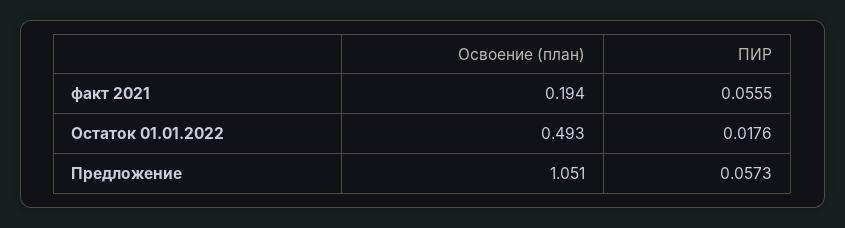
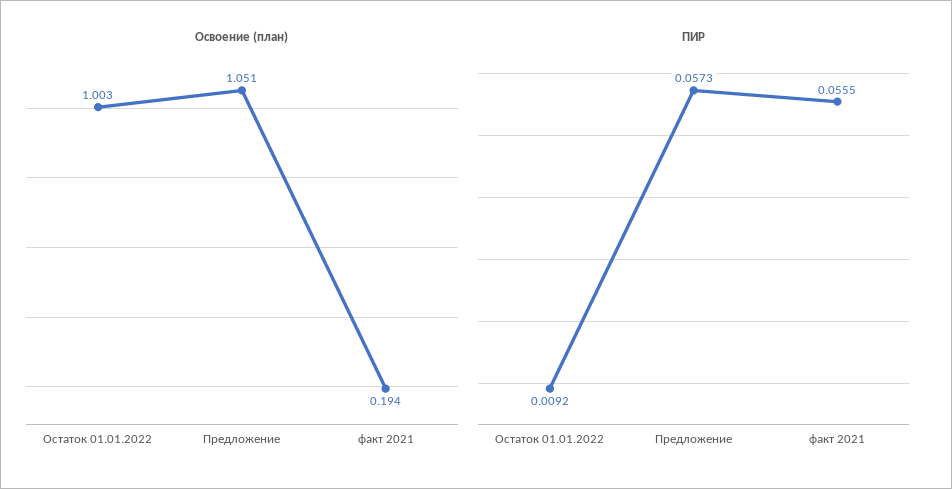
Освоение (план), Остаток 01.01.2022: 0.493 -> 1.003
ПИР, Остаток 01.01.2022: 0.0176 -> 0.0092

